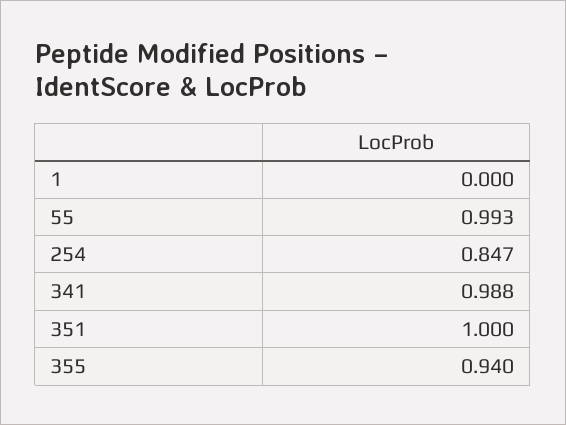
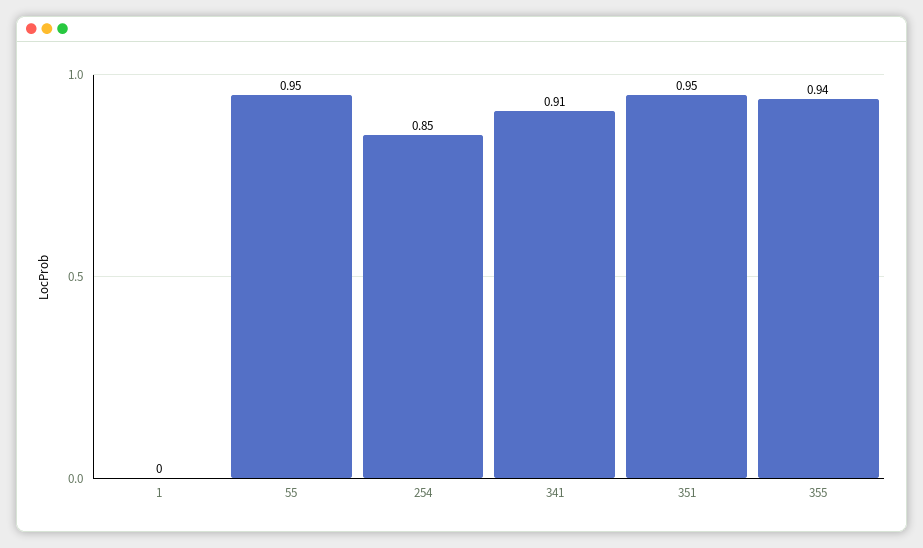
55: 0.993 -> 0.95
341: 0.988 -> 0.91
351: 1 -> 0.95

